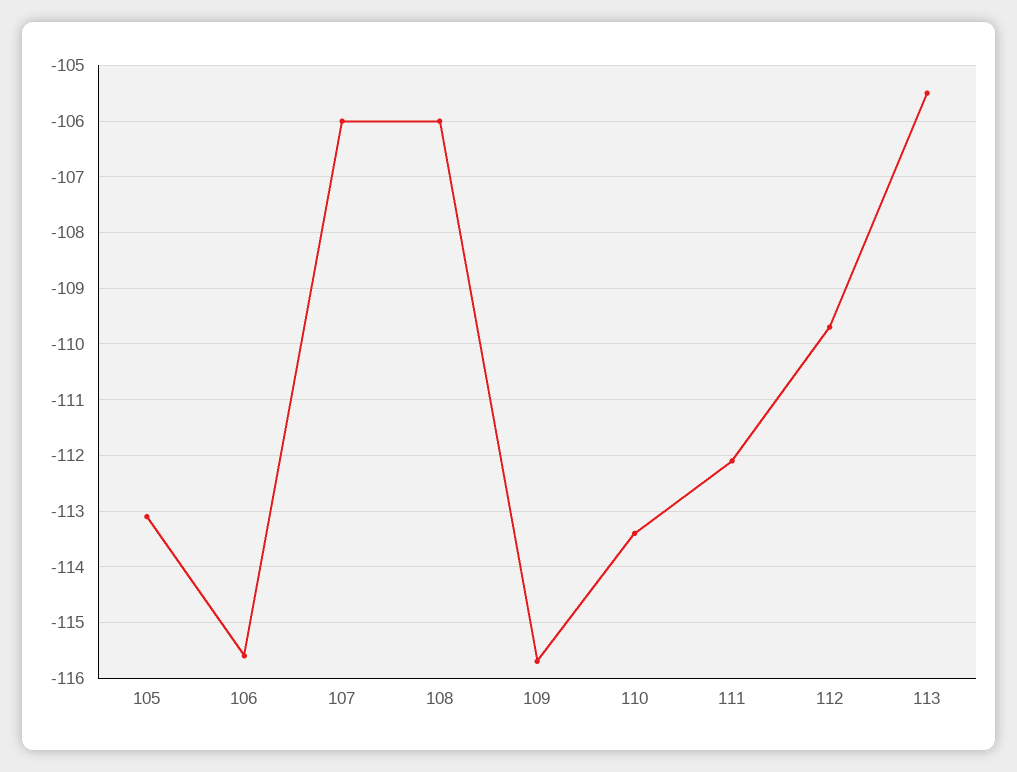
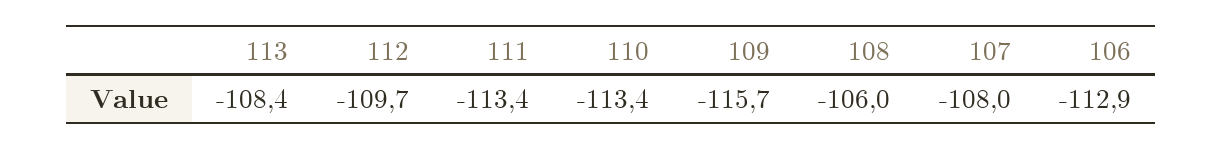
105: -113 -> none
106: -115.5 -> -112.9
107: -106 -> -108
111: -112 -> -113.4
113: -105.5 -> -108.4

